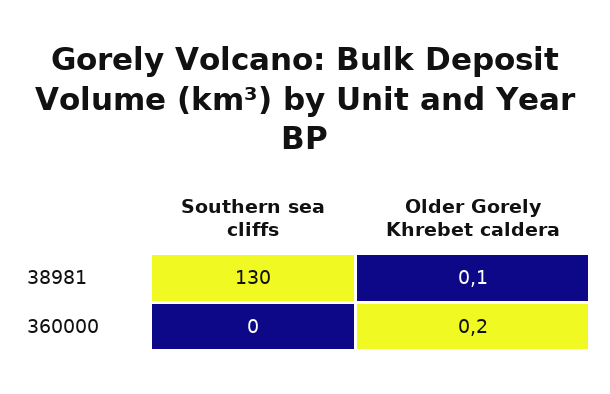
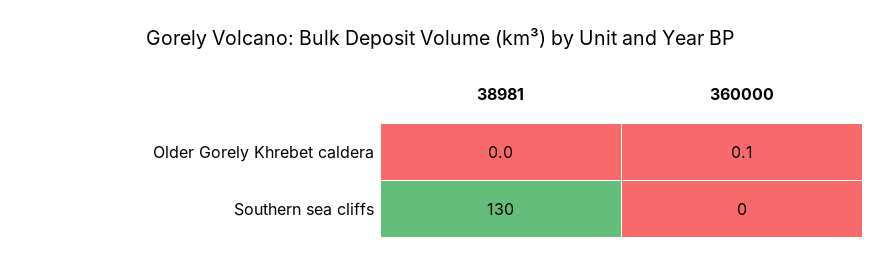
Older Gorely Khrebet caldera, 38981: 0.1 -> 0
Older Gorely Khrebet caldera, 360000: 0.2 -> 0.1

